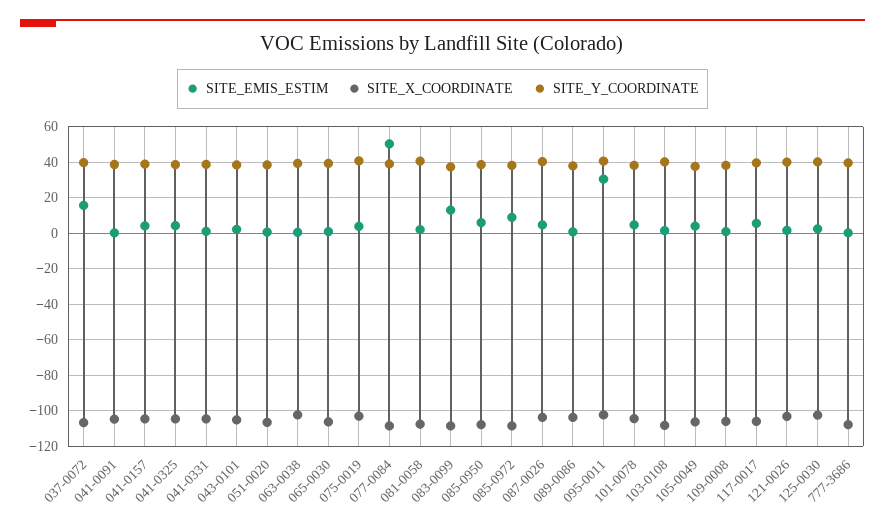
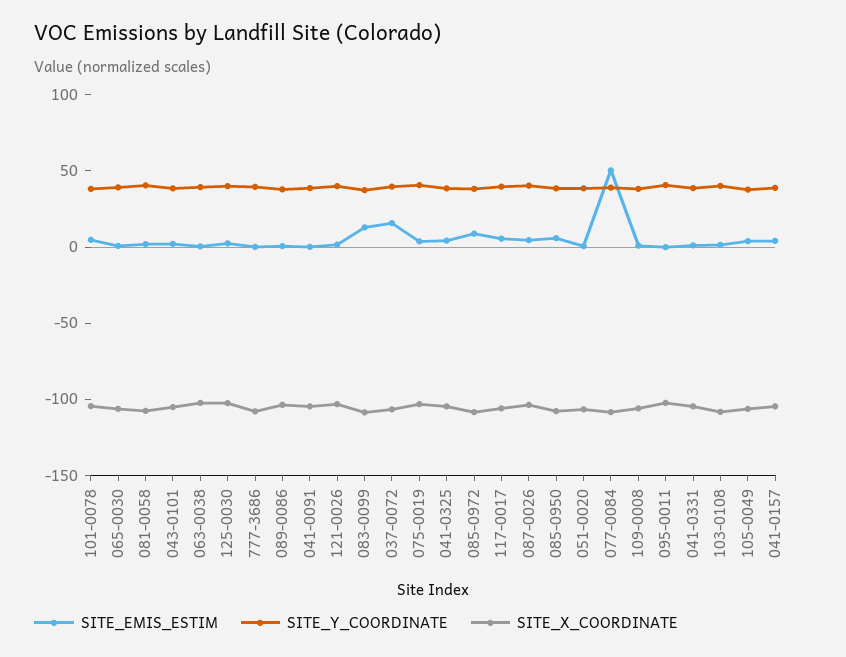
SITE_EMIS_ESTIM, 095-0011: 30 -> 0

